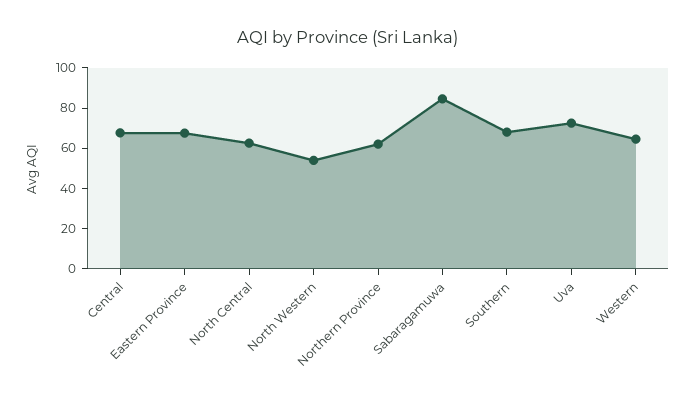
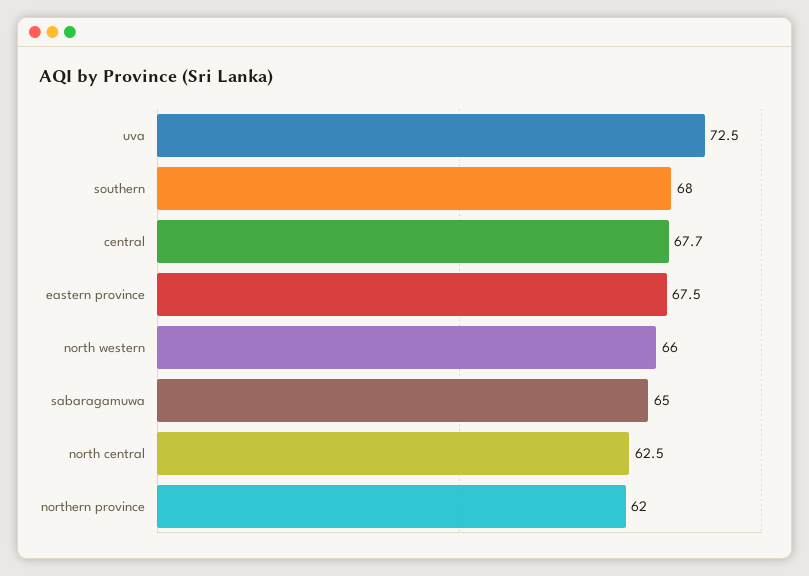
North Western: 55 -> 66
Sabaragamuwa: 85 -> 65
Western: 65 -> none

